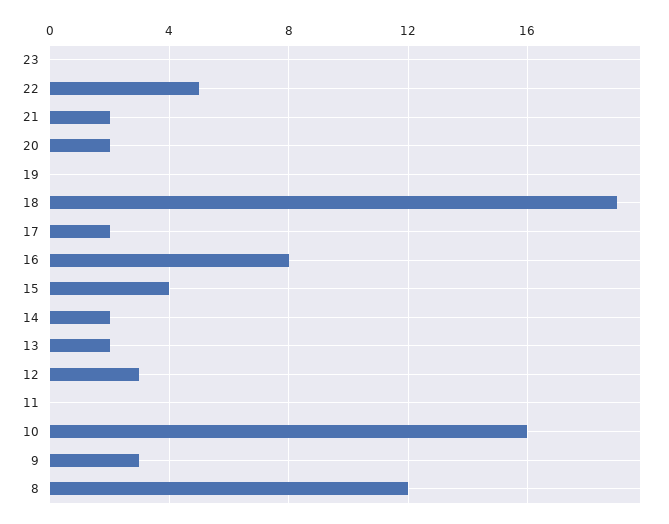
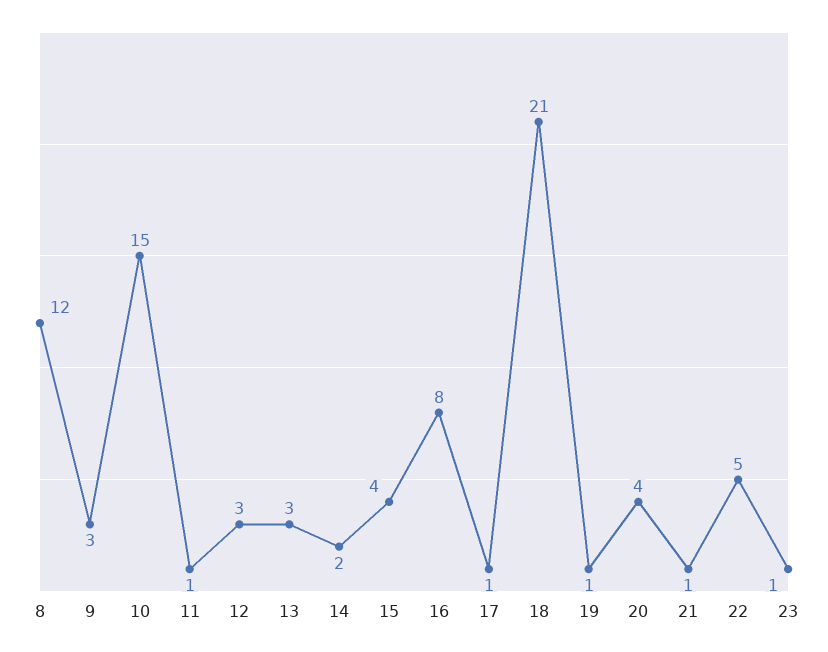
23: 0 -> 1
21: 2 -> 1
20: 2 -> 4
19: 0 -> 1
18: 19 -> 21
17: 2 -> 1
13: 2 -> 3
11: 0 -> 1
10: 16 -> 15

